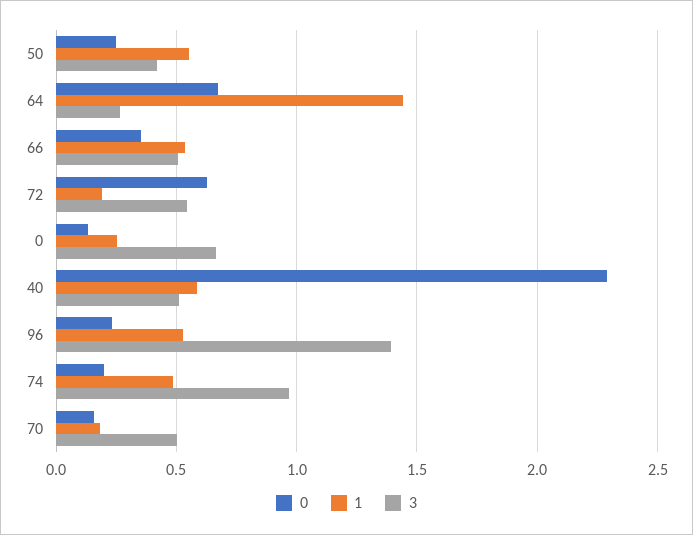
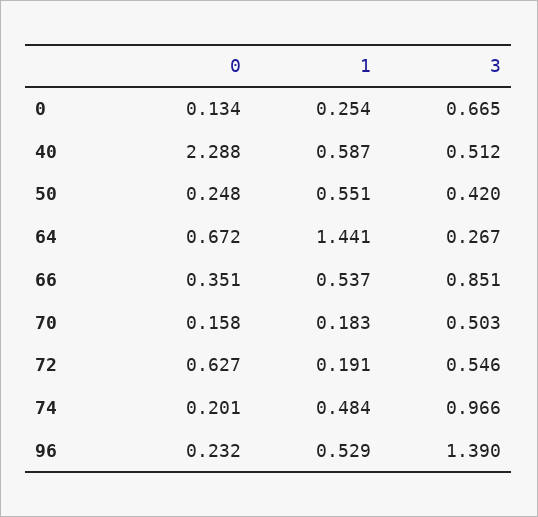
3, 66: 0.5 -> 0.851

